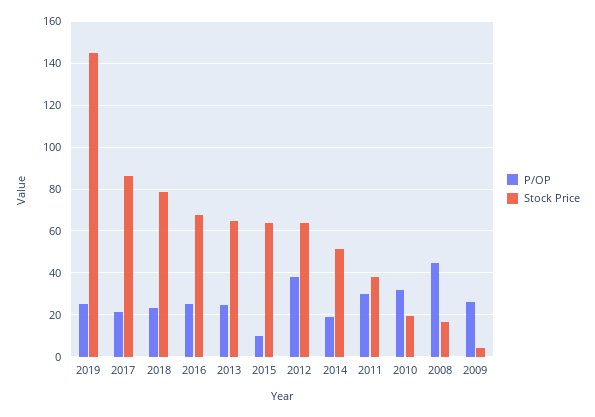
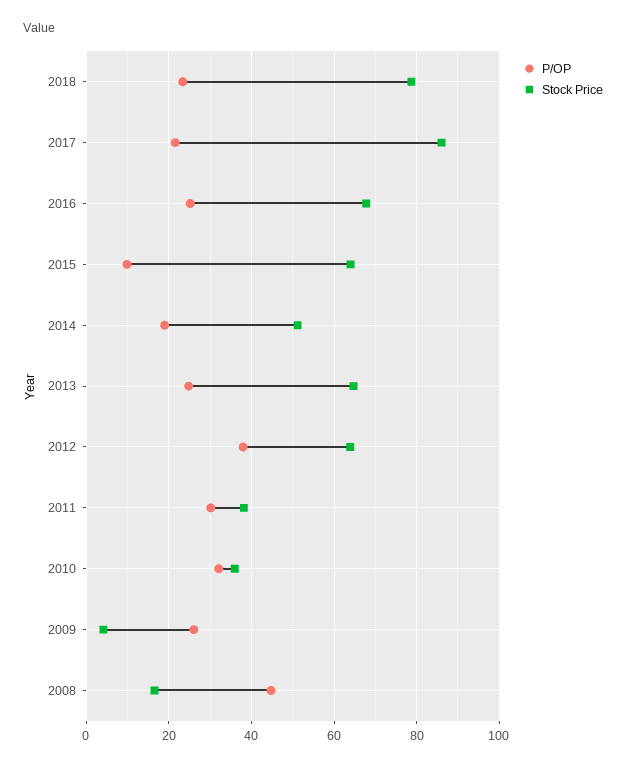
P/OP, 2019: 25 -> none
Stock Price, 2019: 145 -> none
Stock Price, 2010: 20 -> 36

